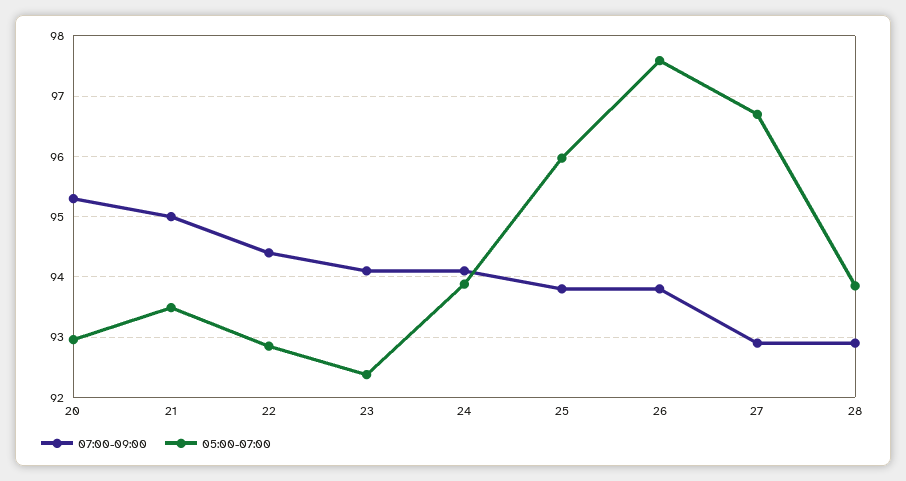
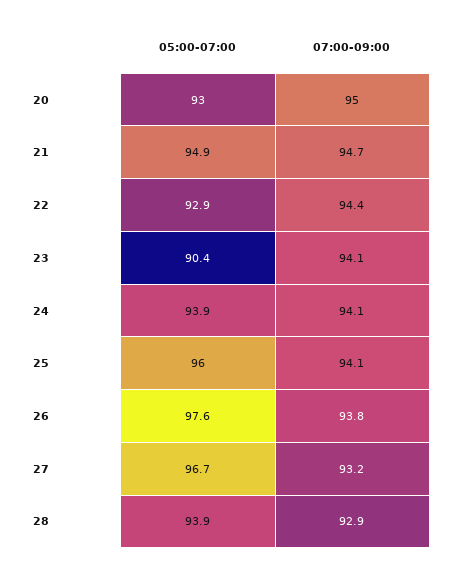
07:00-09:00, 20: 95.3 -> 95
07:00-09:00, 21: 95 -> 94.7
05:00-07:00, 21: 93.5 -> 94.9
05:00-07:00, 23: 92.4 -> 90.4
07:00-09:00, 25: 93.8 -> 94.1
07:00-09:00, 27: 92.9 -> 93.2

